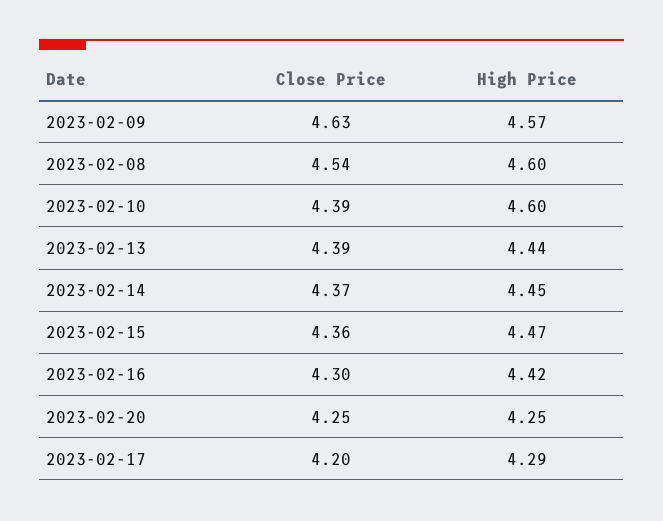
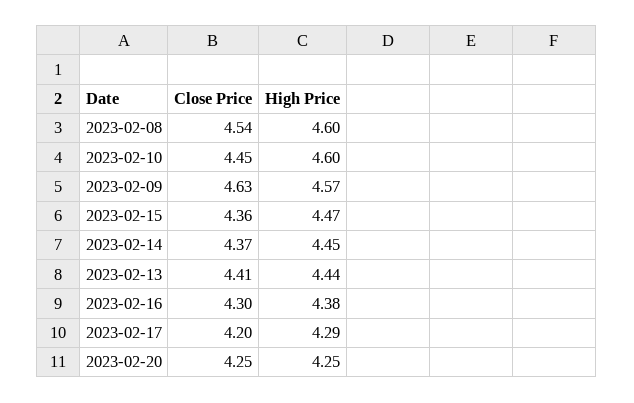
Close Price, 2023-02-10: 4.39 -> 4.45
Close Price, 2023-02-13: 4.39 -> 4.41
High Price, 2023-02-16: 4.42 -> 4.38

